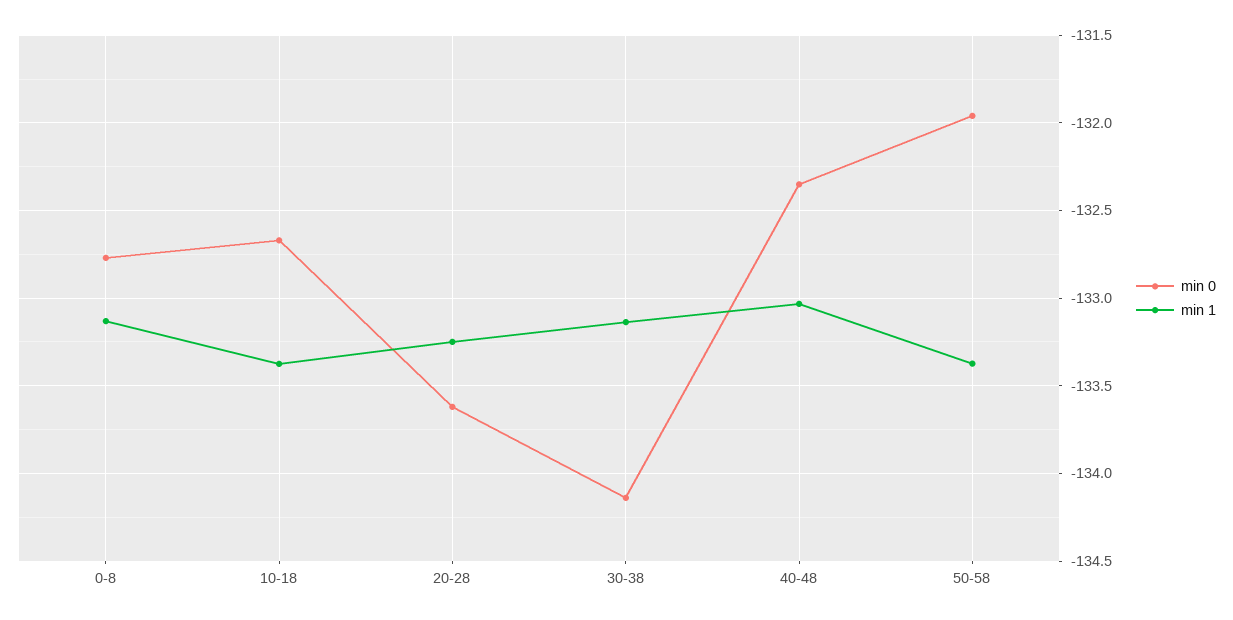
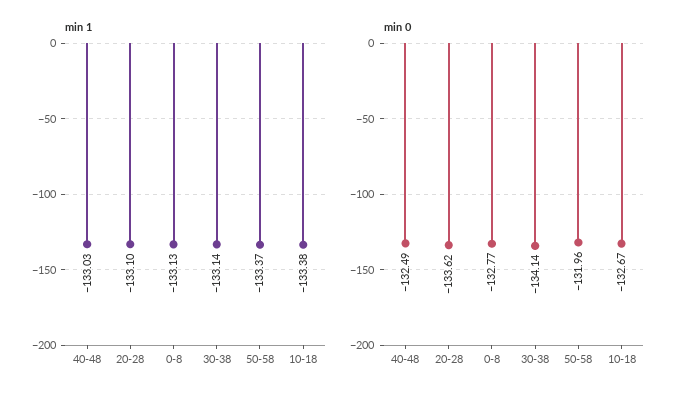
min 1, 20-28: -133.25 -> -133.1
min 0, 40-48: -132.35 -> -132.49

